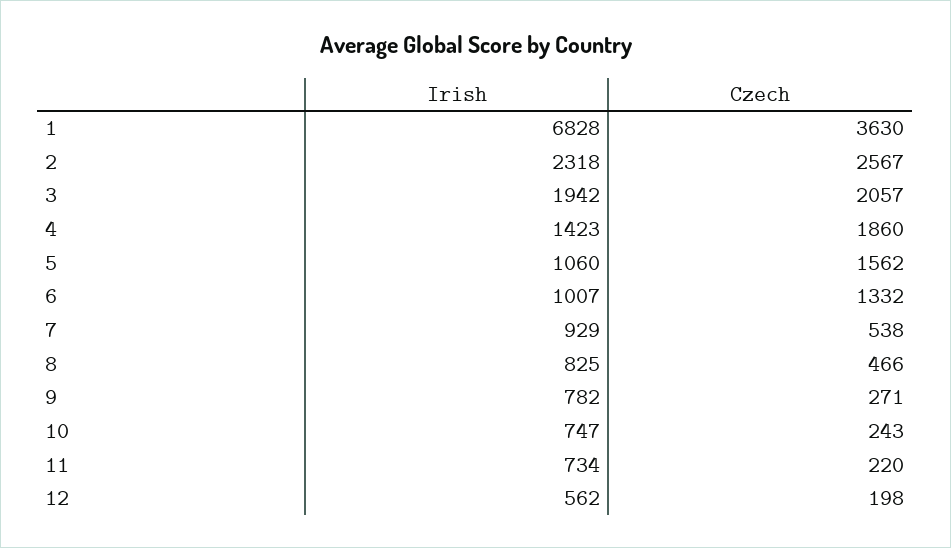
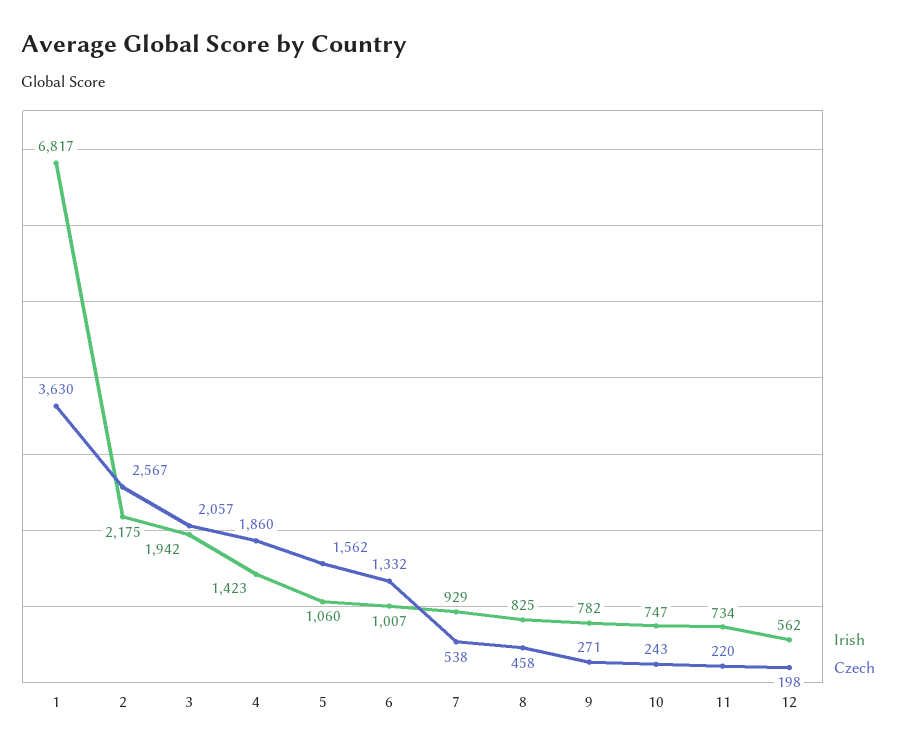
Irish, 1: 6828 -> 6817
Irish, 2: 2318 -> 2175
Czech, 8: 466 -> 458

